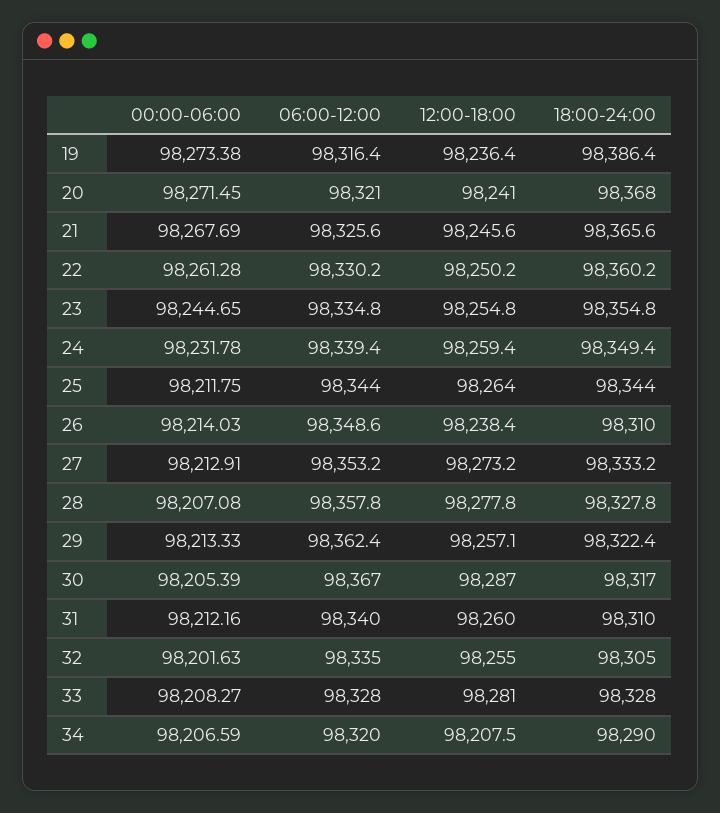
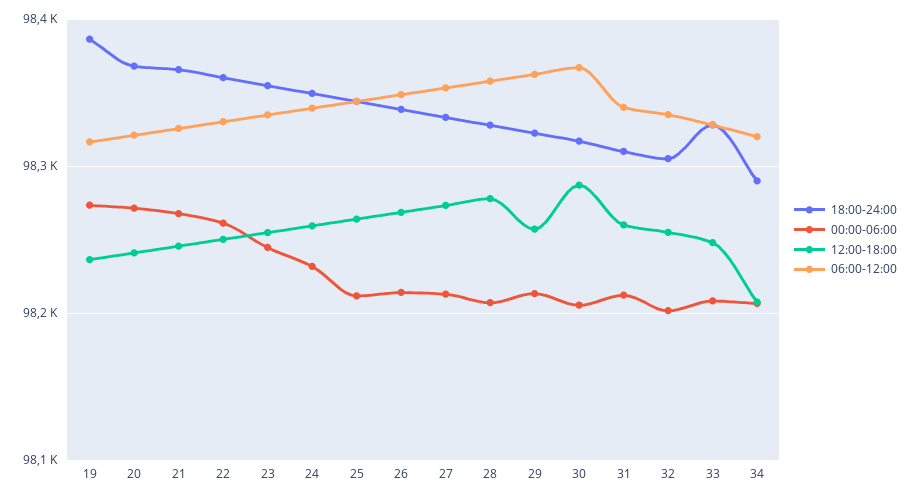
12:00-18:00, 26: 98238.4 -> 98270
18:00-24:00, 26: 98310 -> 98340
12:00-18:00, 33: 98281 -> 98250

